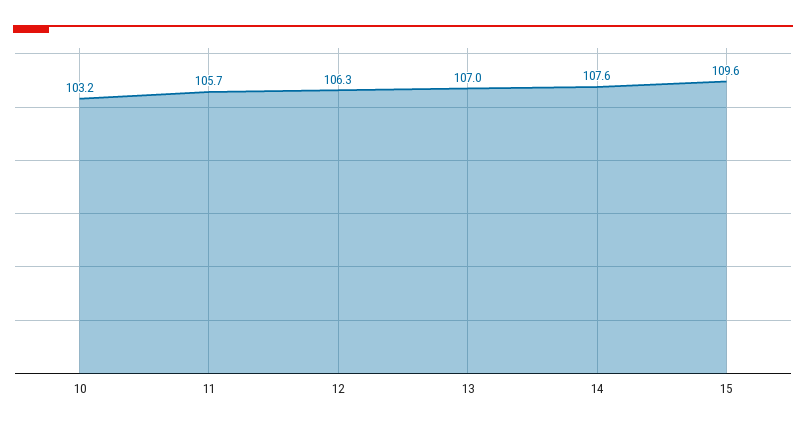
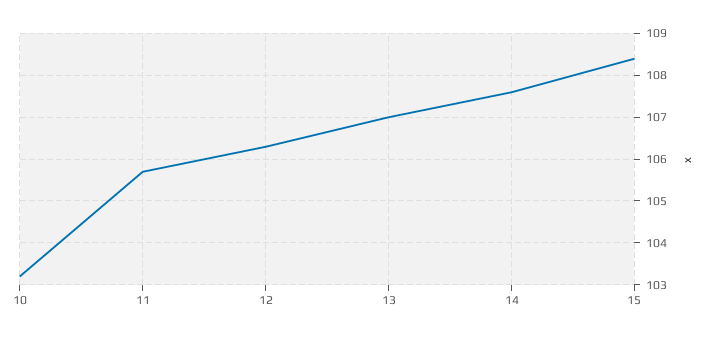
15: 109.6 -> 108.5

